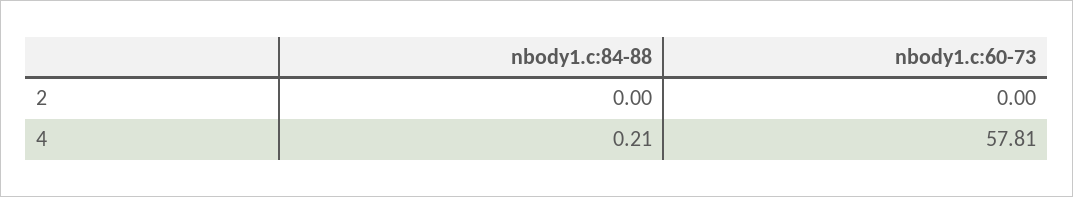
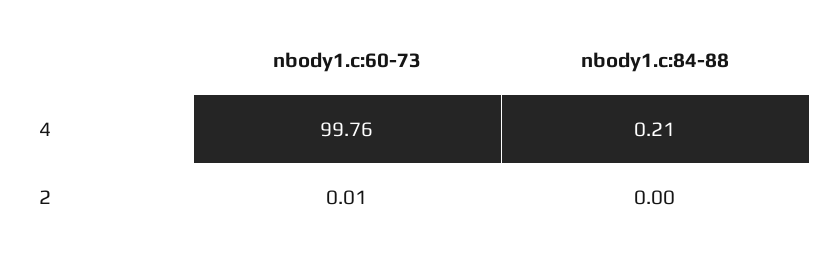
nbody1.c:60-73, 2: 0 -> 0.01
nbody1.c:60-73, 4: 57.81 -> 99.76

